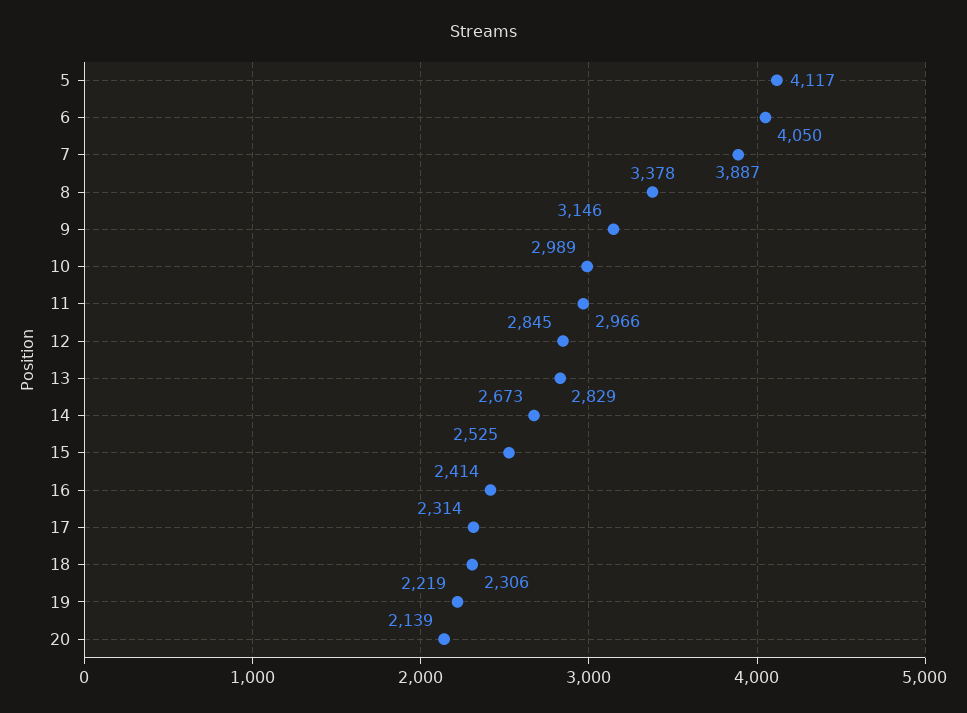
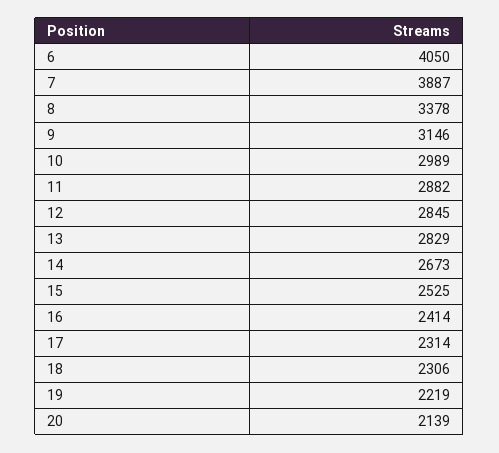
5: 4117 -> none
11: 2966 -> 2882

